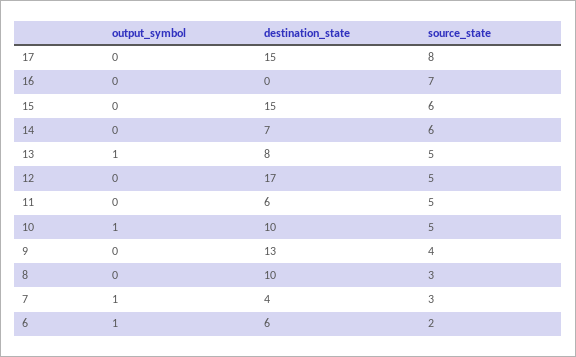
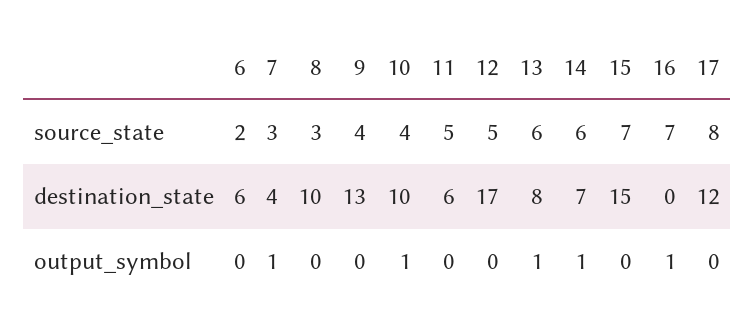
destination_state, 17: 15 -> 12
output_symbol, 16: 0 -> 1
source_state, 15: 6 -> 7
output_symbol, 14: 0 -> 1
source_state, 13: 5 -> 6
source_state, 10: 5 -> 4
output_symbol, 6: 1 -> 0

